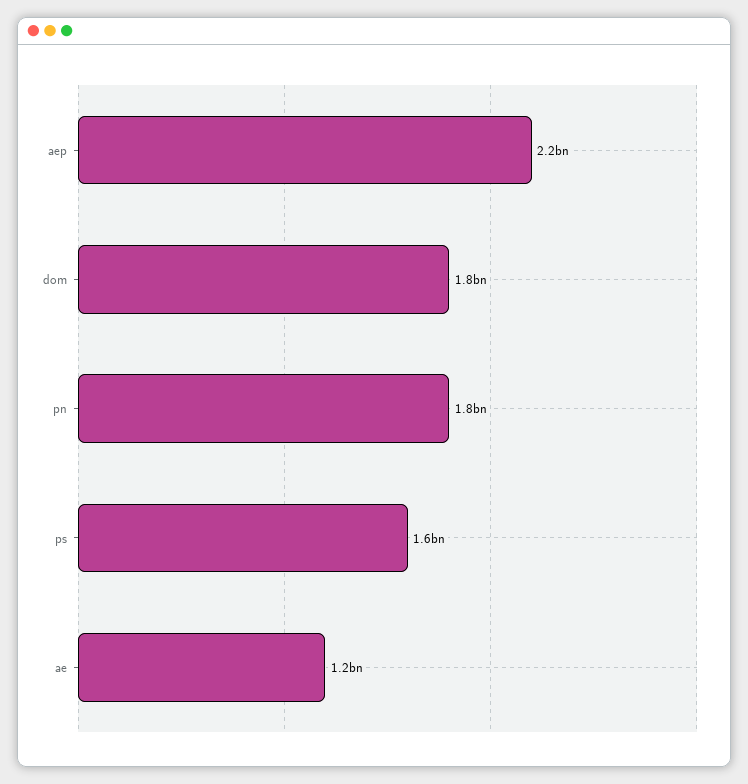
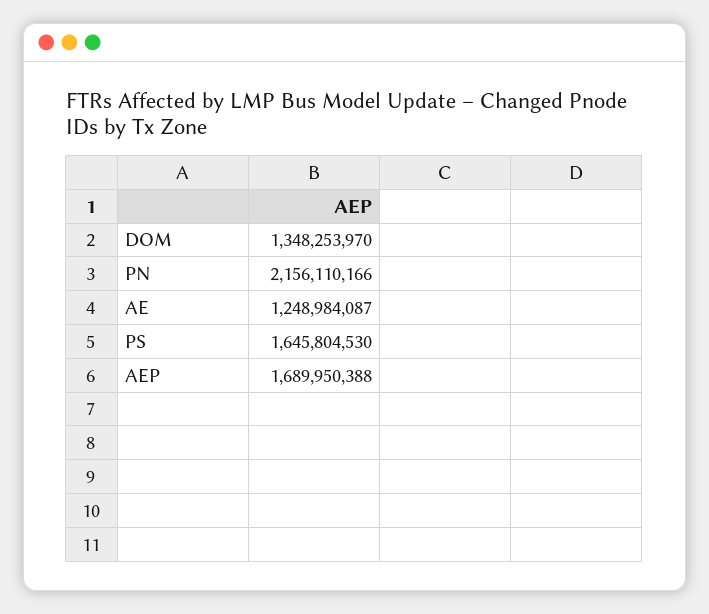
aep: 2200000000 -> 1689950388
dom: 1800000000 -> 1348253970
pn: 1800000000 -> 2156110166

